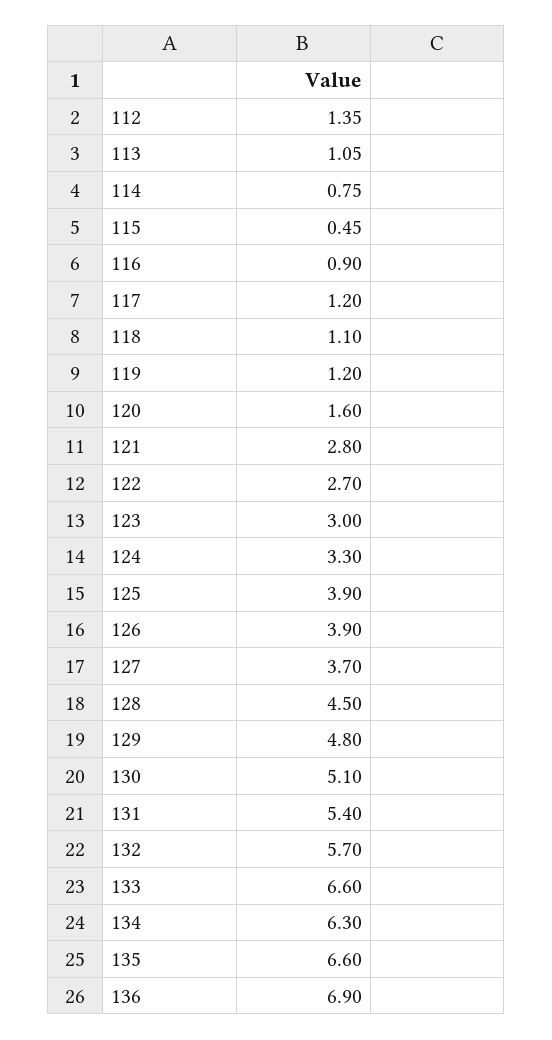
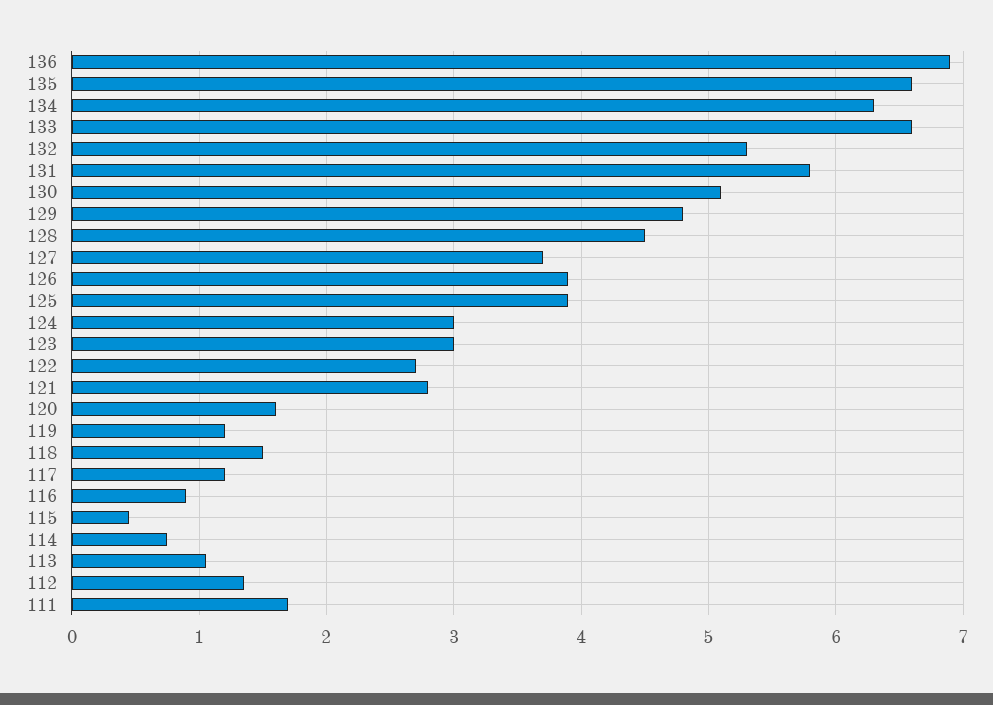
118: 1.1 -> 1.5
124: 3.3 -> 3
131: 5.4 -> 5.8
132: 5.7 -> 5.3
111: none -> 1.7

